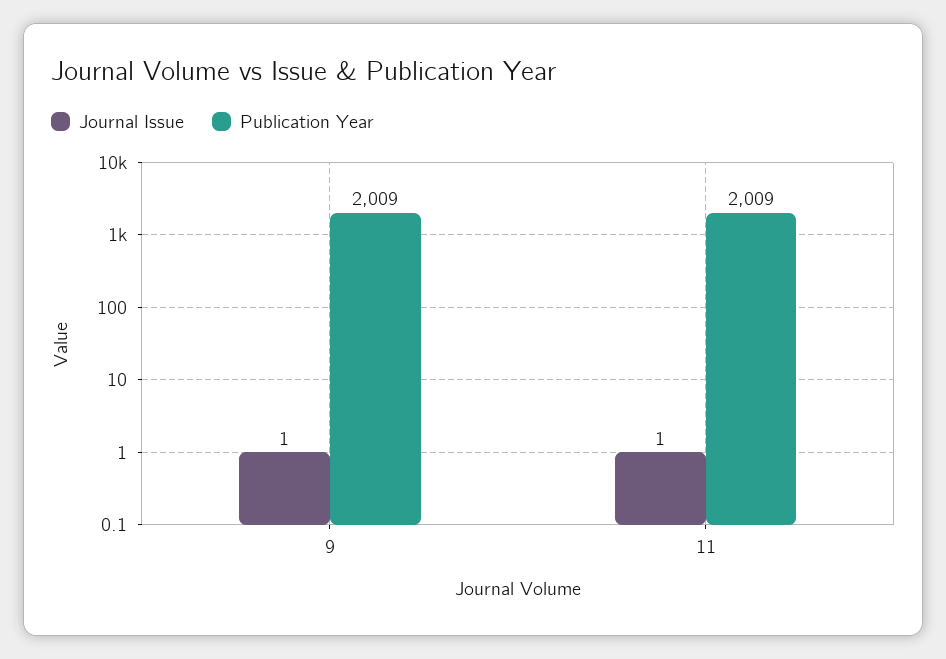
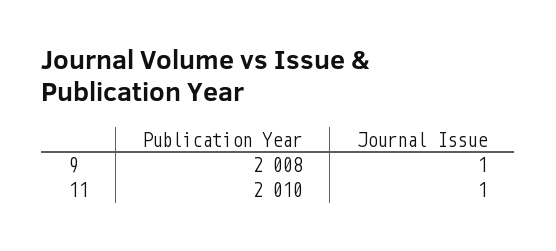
Publication Year, 9: 2009 -> 2008
Publication Year, 11: 2009 -> 2010

